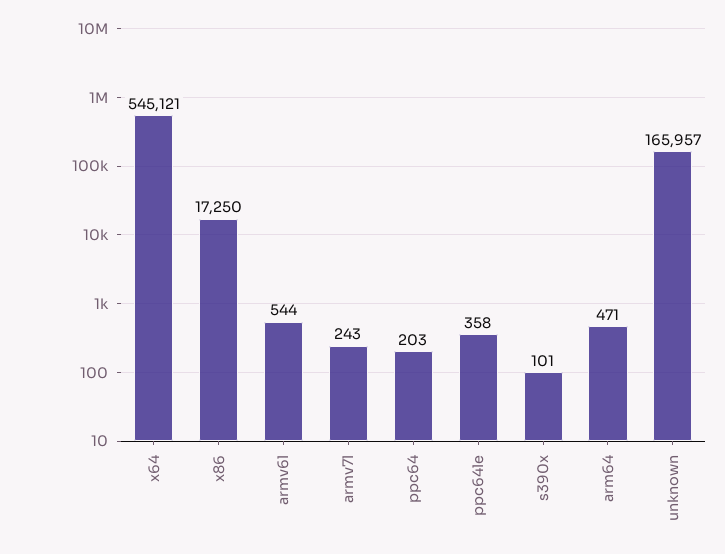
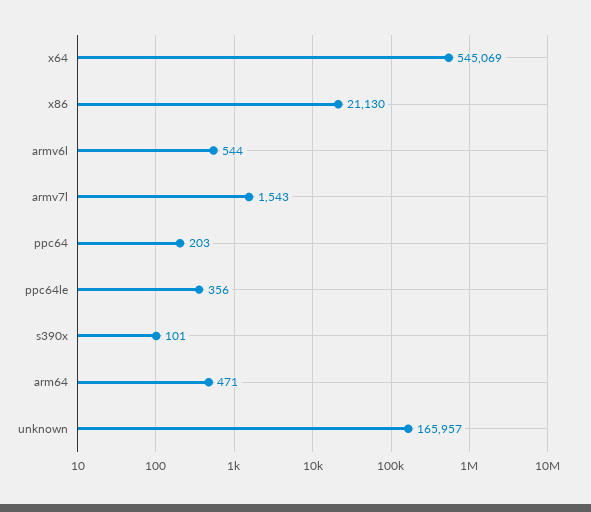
x64: 545121 -> 545069
x86: 17250 -> 21130
armv7l: 243 -> 1543
ppc64le: 358 -> 356

